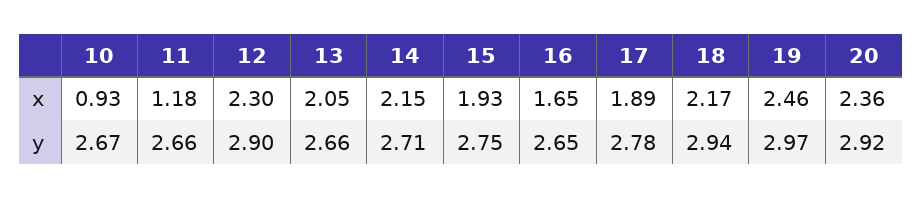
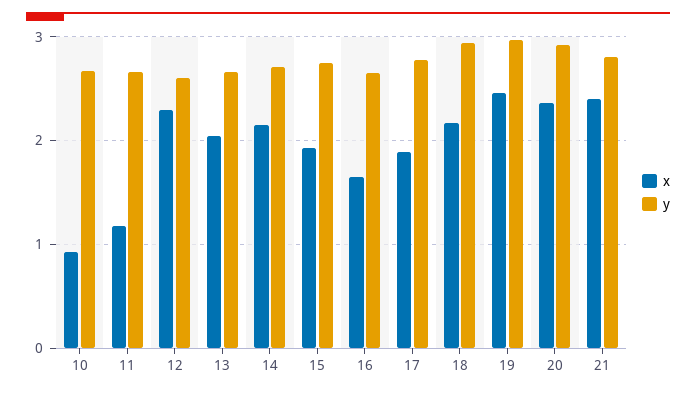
y, 12: 2.9 -> 2.6
x, 21: none -> 2.4
y, 21: none -> 2.8

